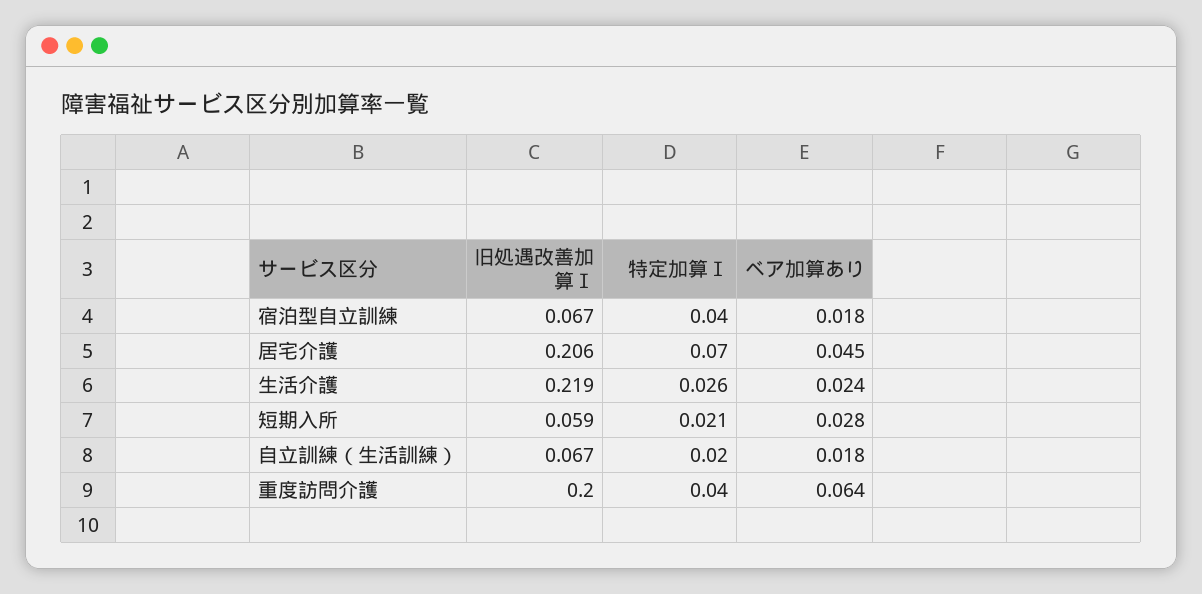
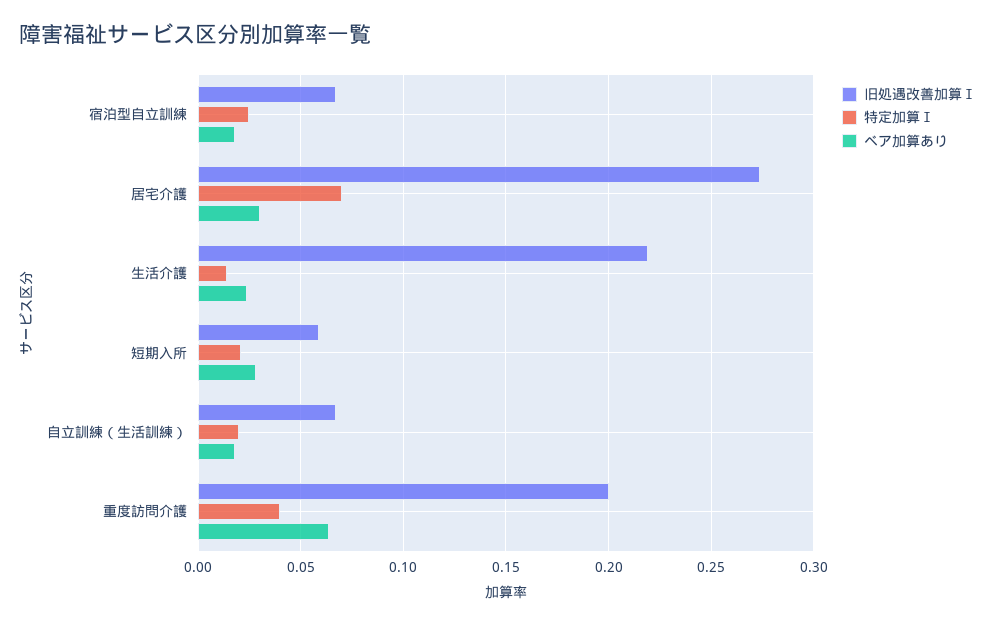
特定加算Ⅰ, 宿泊型自立訓練: 0.04 -> 0.025
旧処遇改善加算Ⅰ, 居宅介護: 0.206 -> 0.275
ベア加算あり, 居宅介護: 0.045 -> 0.03
特定加算Ⅰ, 生活介護: 0.026 -> 0.015

